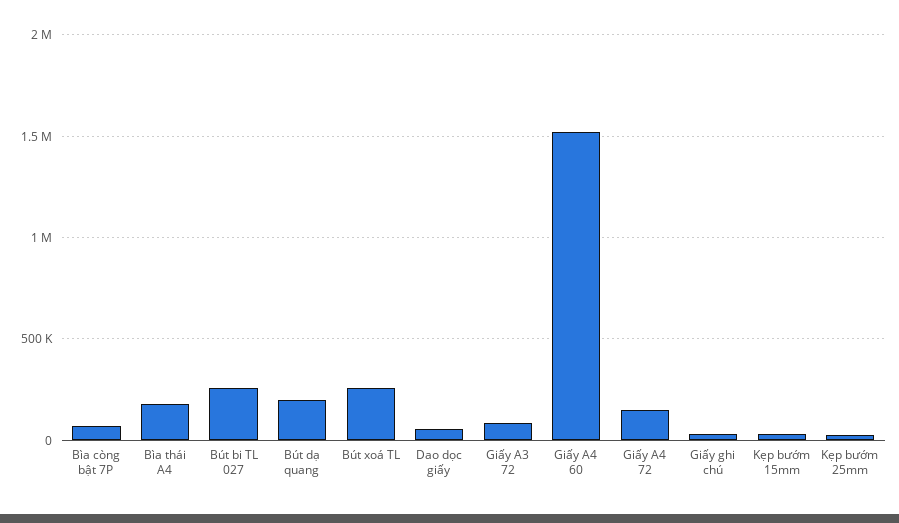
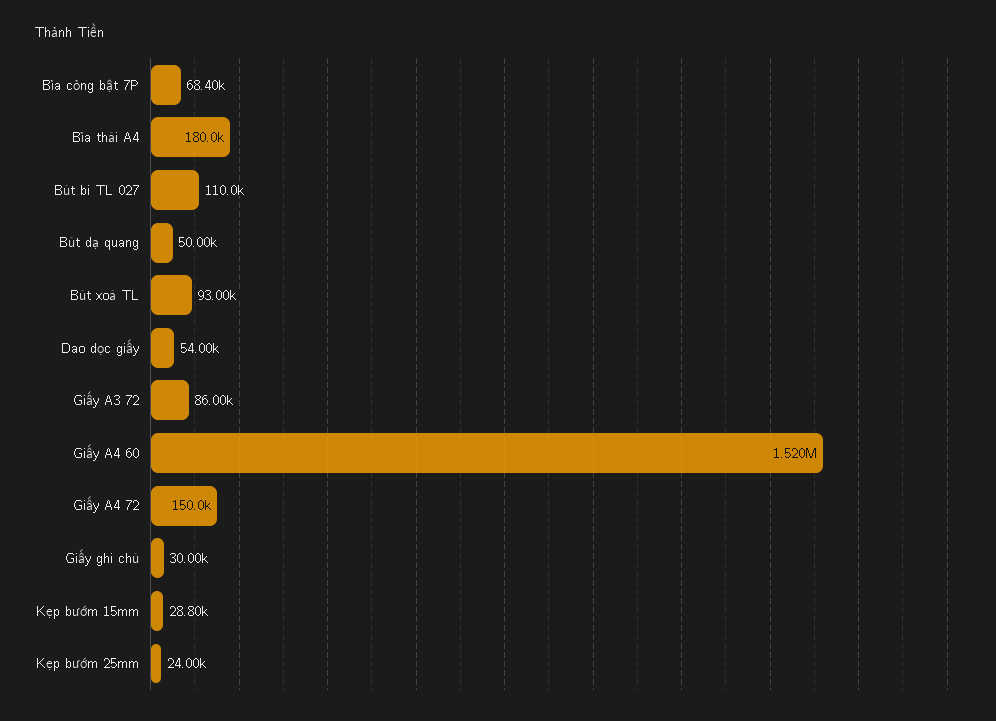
Bút bi TL 027: 250000 -> 110000
Bút dạ quang: 200000 -> 50000
Bút xoá TL: 250000 -> 93000

